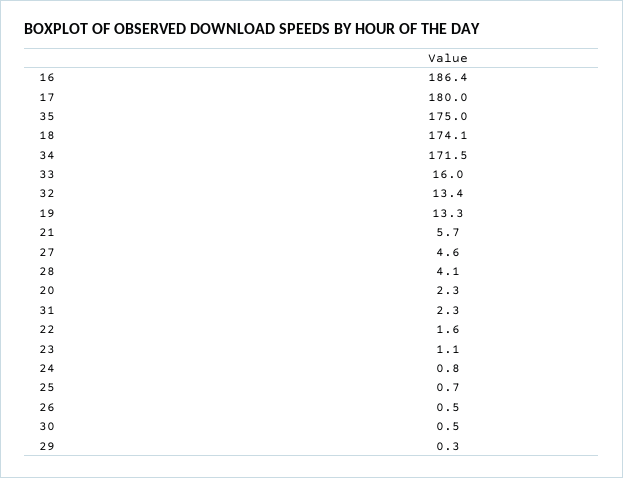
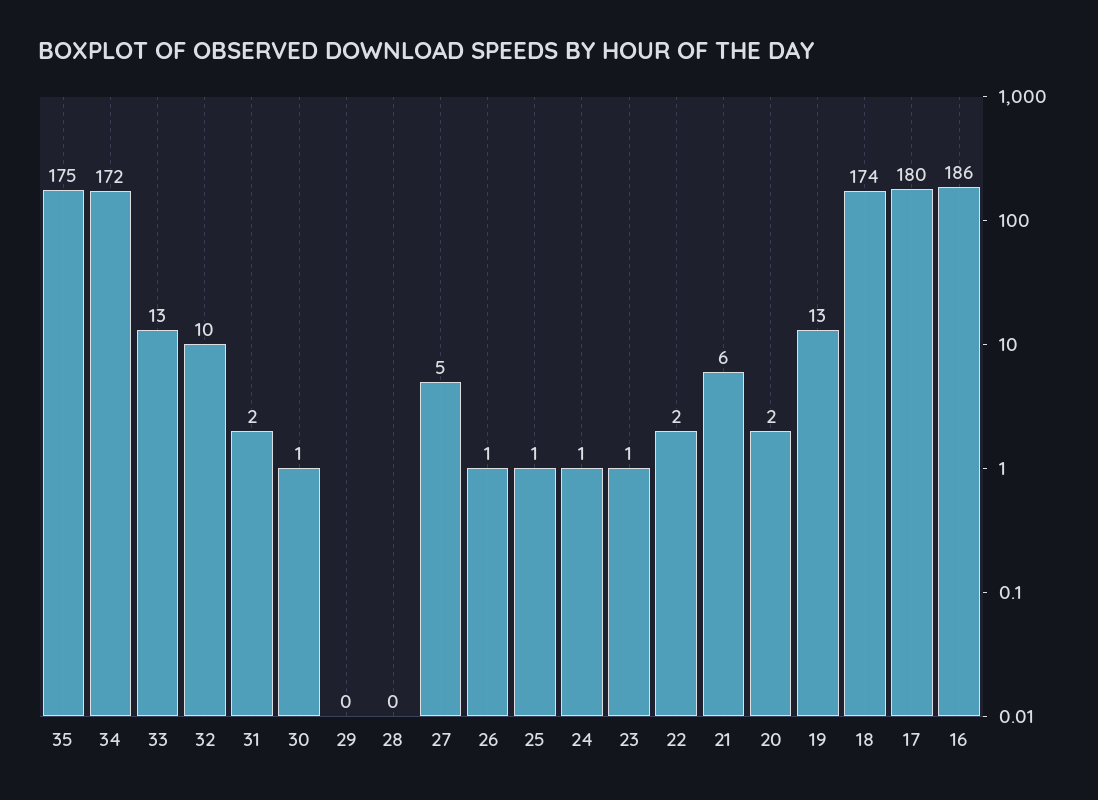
33: 16 -> 13
32: 13.4 -> 10
28: 4.1 -> 0

